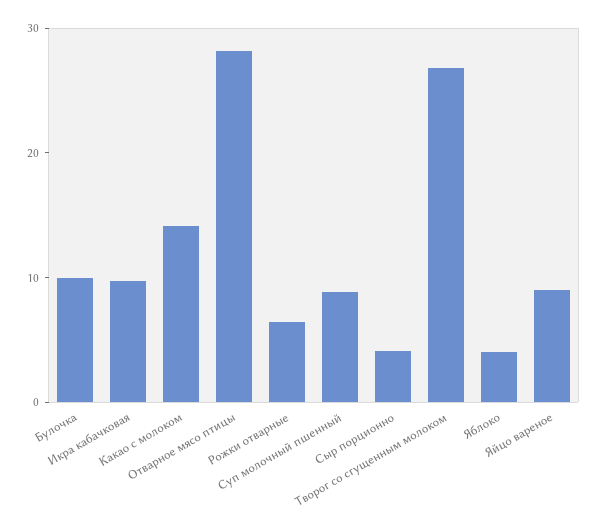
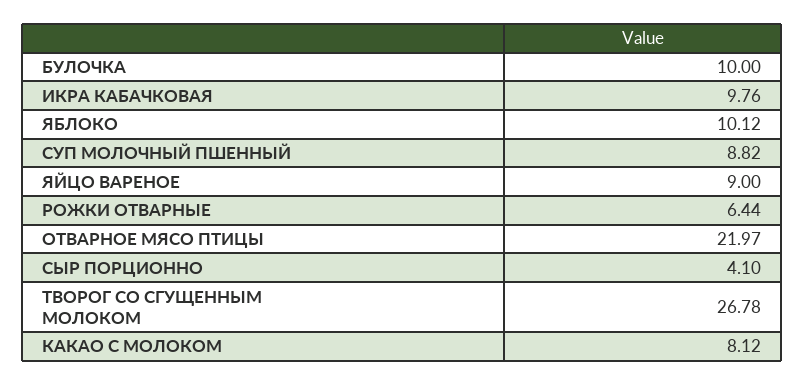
Какао с молоком: 14 -> 8.12
Отварное мясо птицы: 28 -> 21.97
Яблоко: 4 -> 10.12

